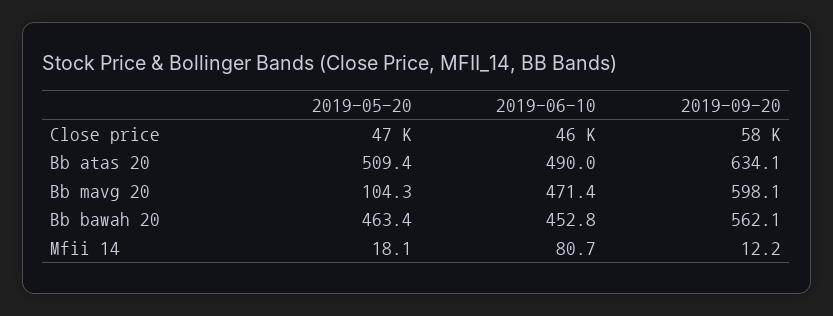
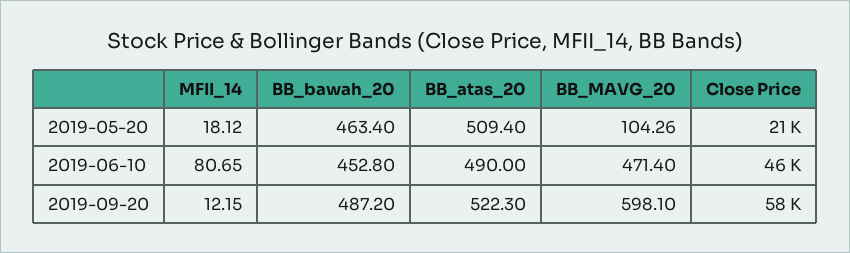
2019-05-20, Close price: 47000 -> 21000
2019-09-20, Bb atas 20: 634.1 -> 522.3
2019-09-20, Bb bawah 20: 562.1 -> 487.2

